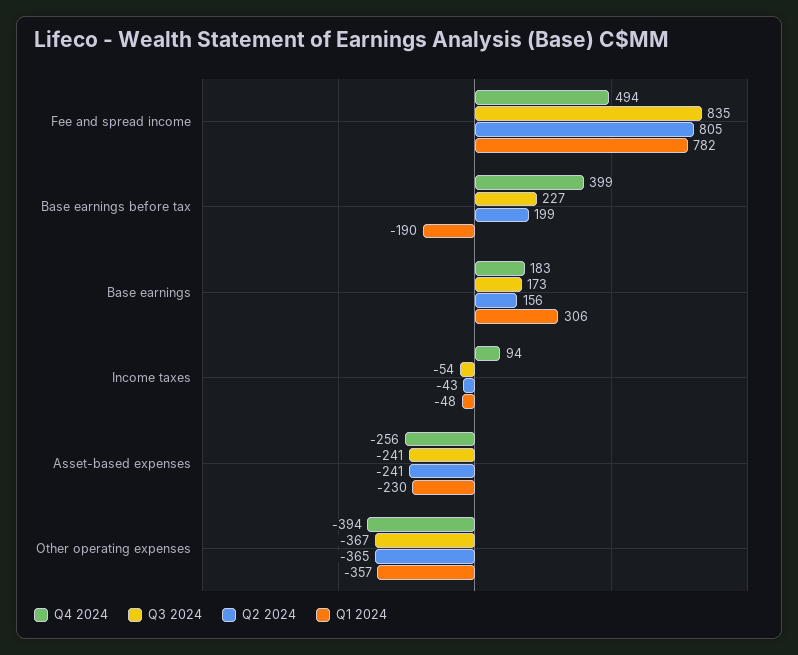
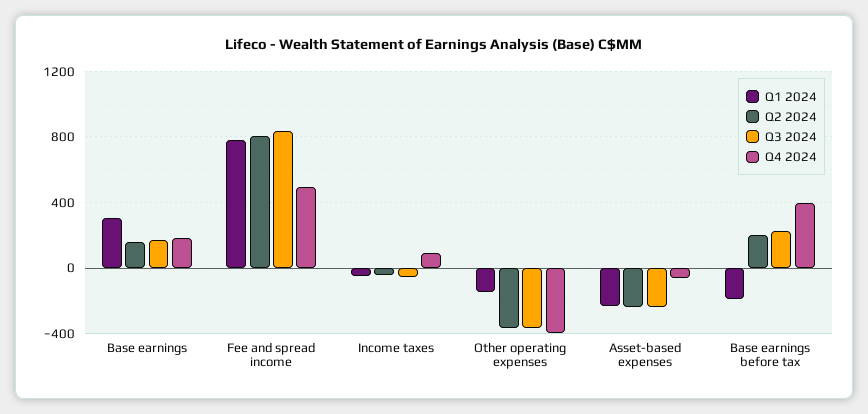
Q4 2024, Asset-based expenses: -256 -> -50
Q1 2024, Other operating expenses: -357 -> -150

